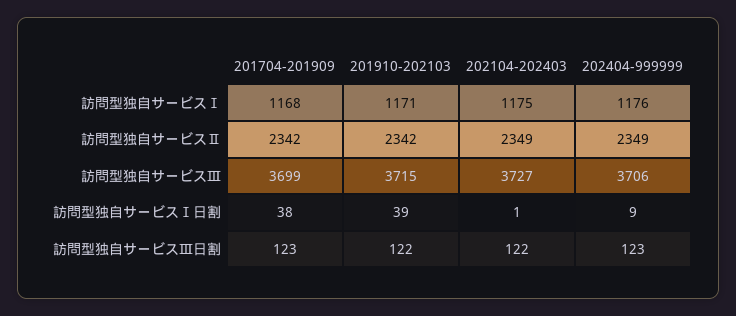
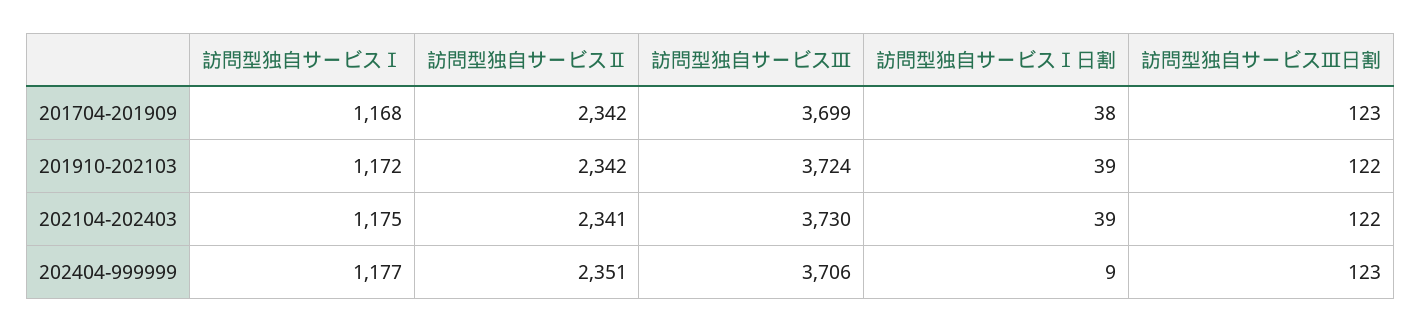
201910-202103, 訪問型独自サービスⅠ: 1171 -> 1172
202404-999999, 訪問型独自サービスⅠ: 1176 -> 1177
202104-202403, 訪問型独自サービスⅡ: 2349 -> 2341
202404-999999, 訪問型独自サービスⅡ: 2349 -> 2351
201910-202103, 訪問型独自サービスⅢ: 3715 -> 3724
202104-202403, 訪問型独自サービスⅢ: 3727 -> 3730
202104-202403, 訪問型独自サービスⅠ日割: 1 -> 39

